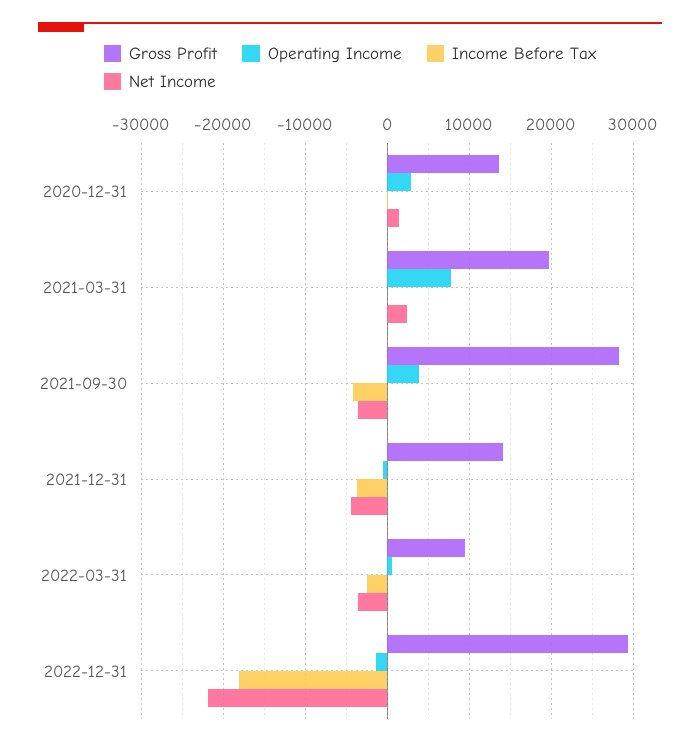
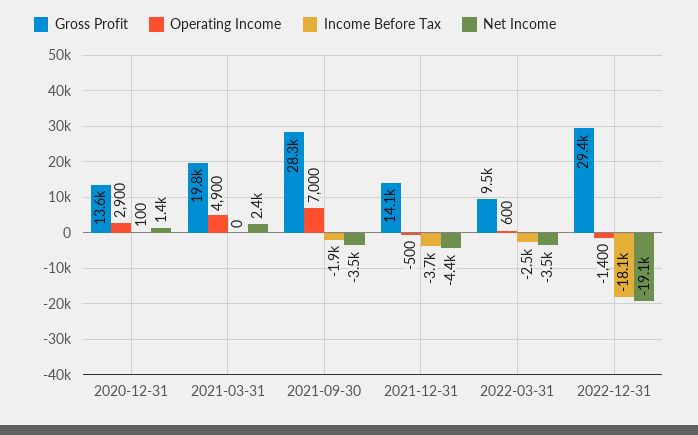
Operating Income, 2021-03-31: 8000 -> 4900
Operating Income, 2021-09-30: 4000 -> 7000
Income Before Tax, 2021-09-30: -4000 -> -1900
Net Income, 2022-12-31: -22000 -> -19100

